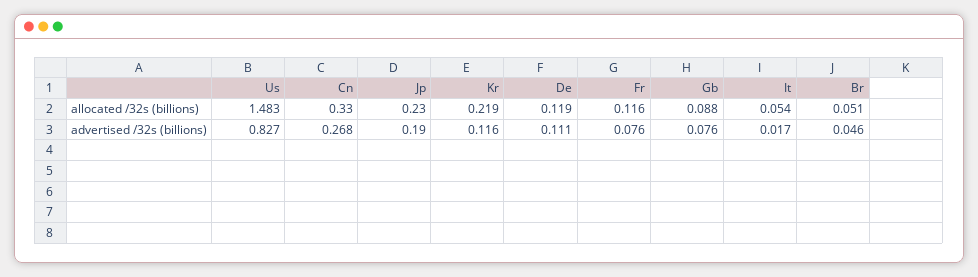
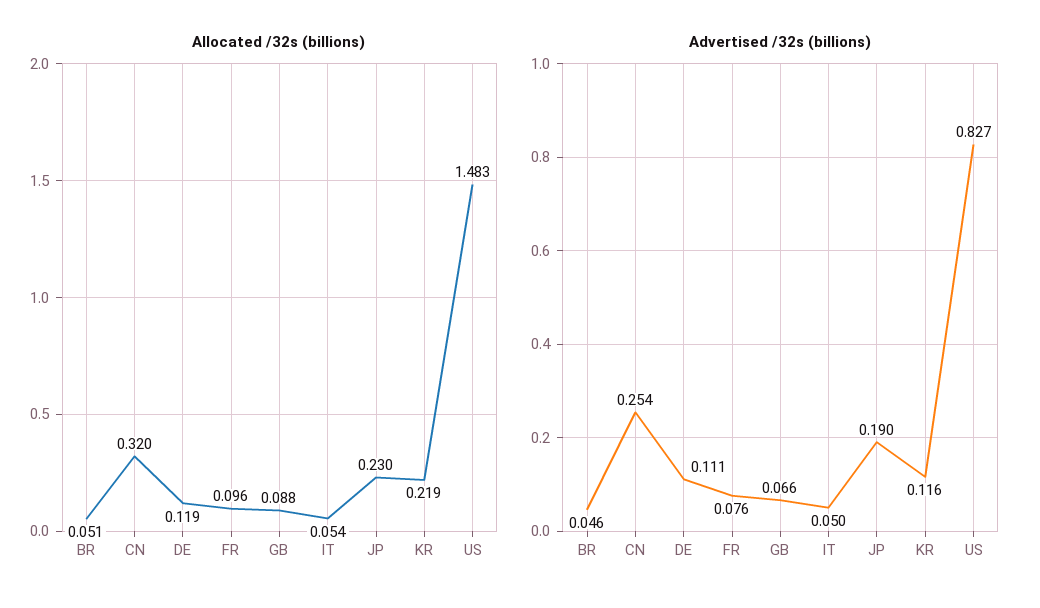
allocated /32s (billions), Cn: 0.33 -> 0.32
allocated /32s (billions), Fr: 0.116 -> 0.096
advertised /32s (billions), Cn: 0.268 -> 0.254
advertised /32s (billions), Gb: 0.076 -> 0.066
advertised /32s (billions), It: 0.017 -> 0.05

